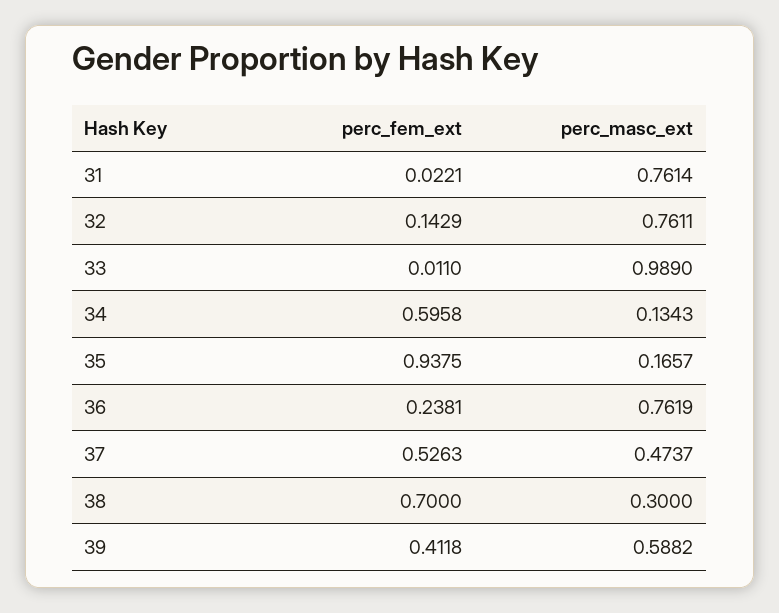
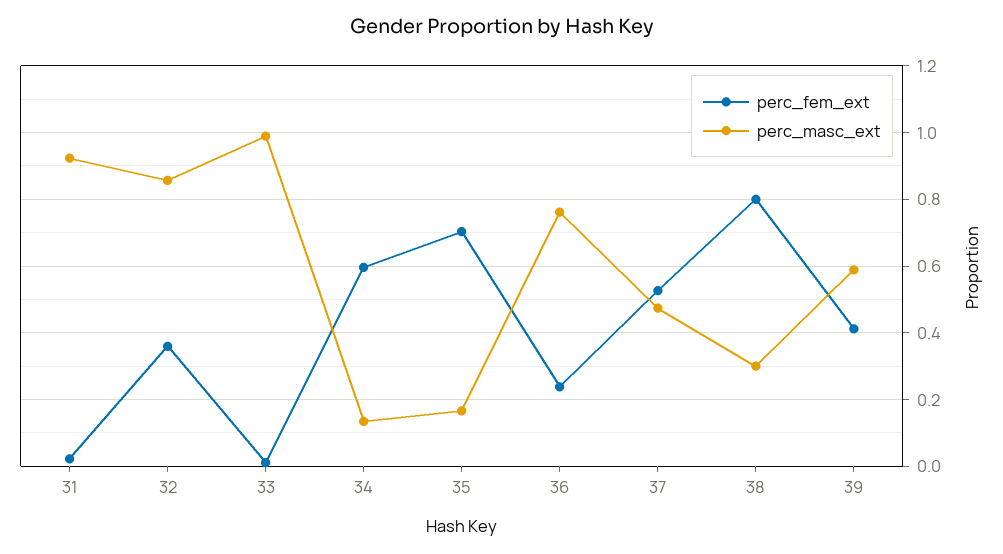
perc_masc_ext, 31: 0.7614 -> 0.92
perc_fem_ext, 32: 0.1429 -> 0.36
perc_masc_ext, 32: 0.7611 -> 0.86
perc_fem_ext, 35: 0.9375 -> 0.7
perc_fem_ext, 38: 0.7 -> 0.8

